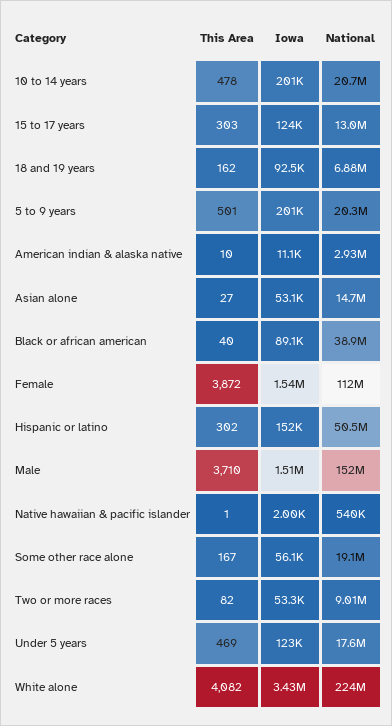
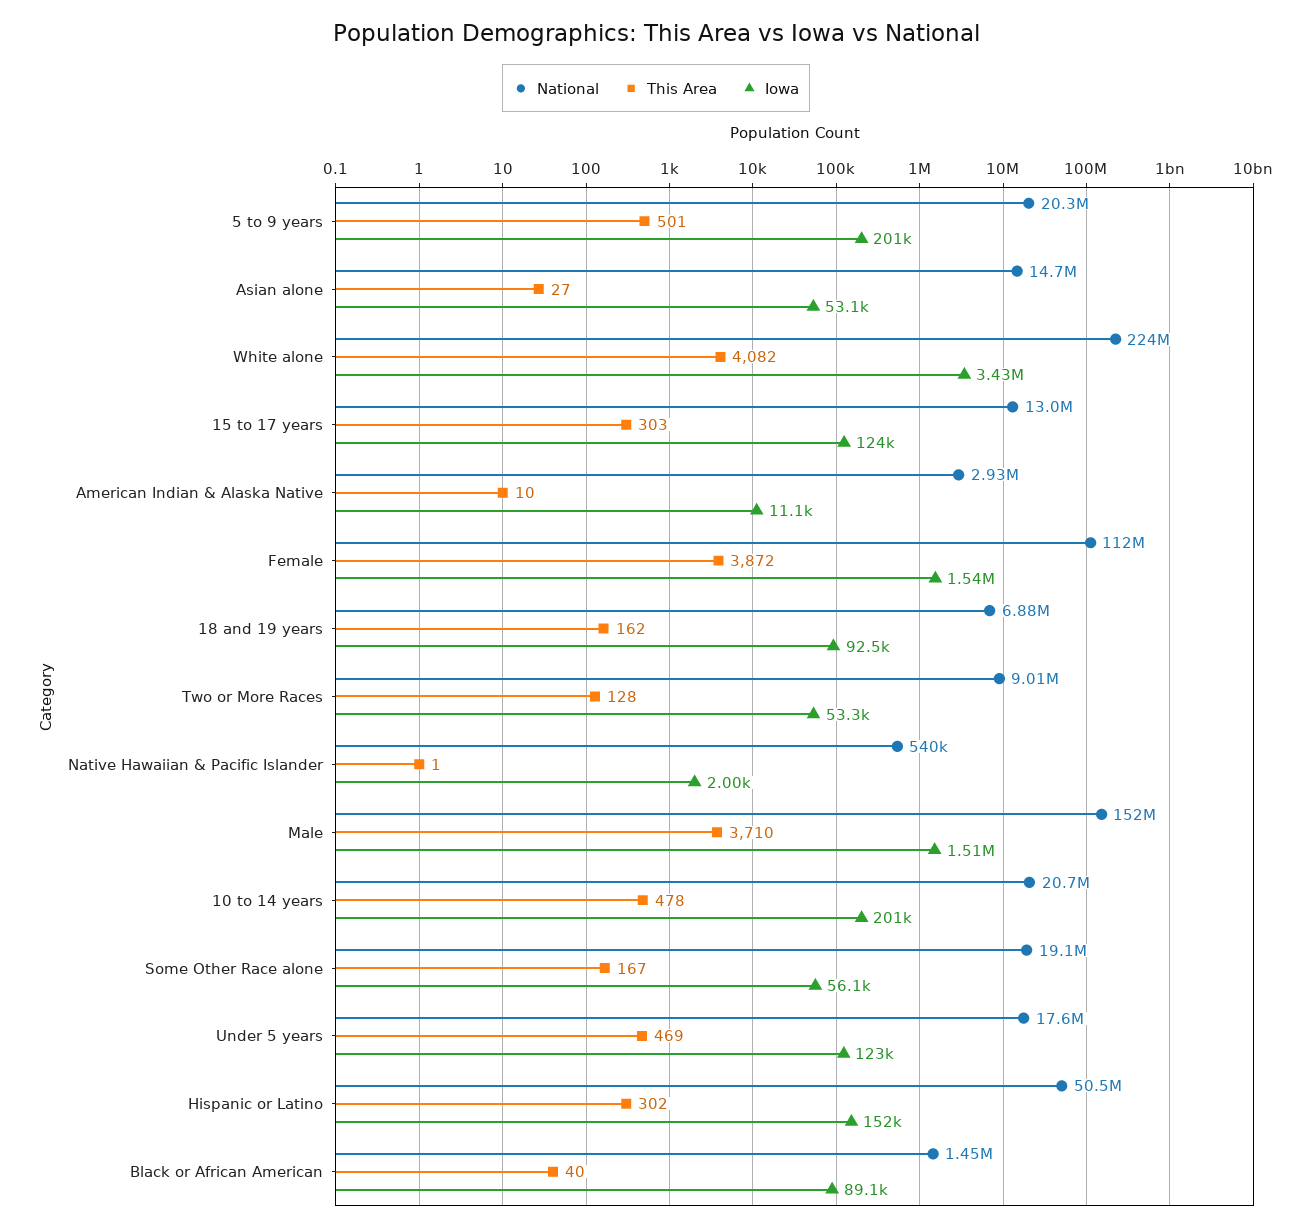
National, Black or african american: 38900000 -> 1450000
This Area, Two or more races: 82 -> 128

